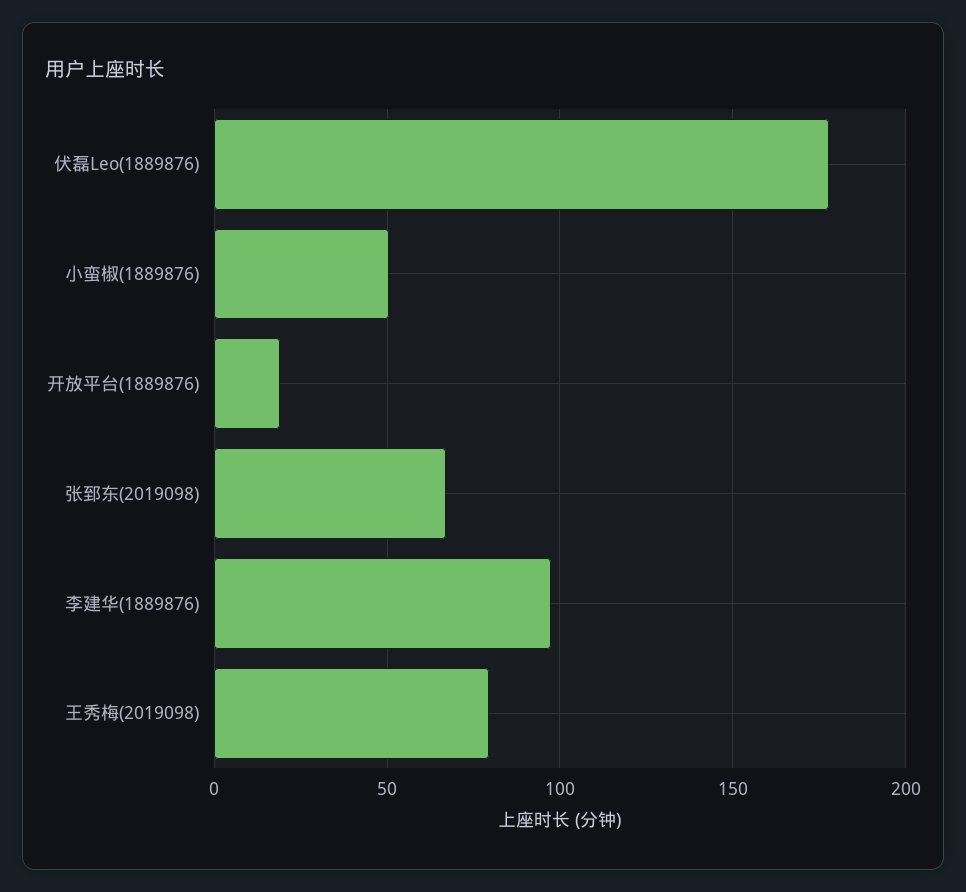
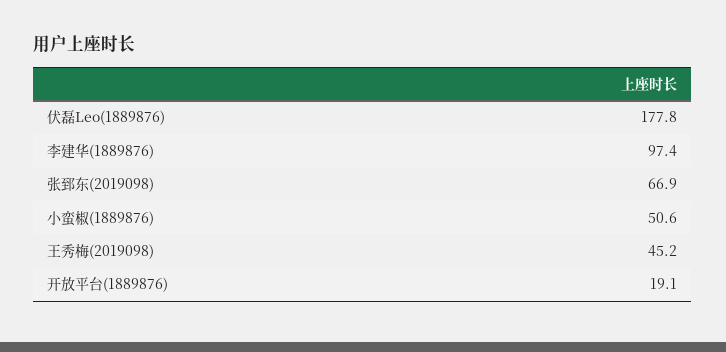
王秀梅(2019098): 80 -> 45.2

